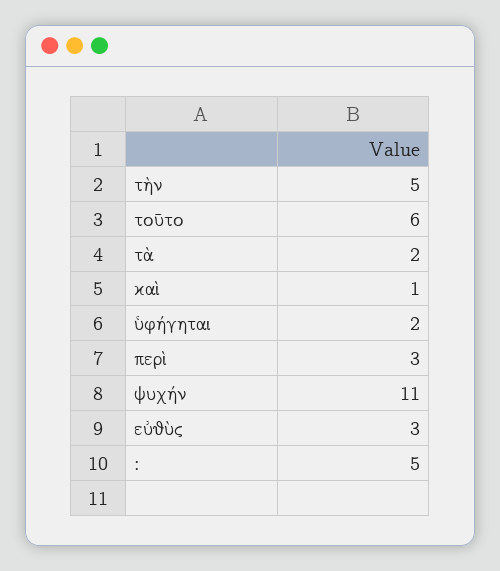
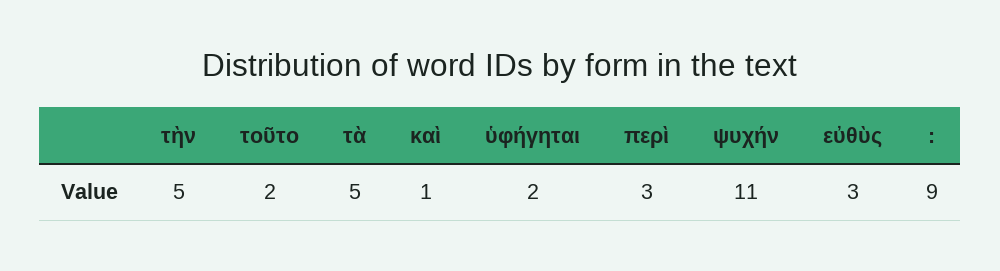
τοῦτο: 6 -> 2
τὰ: 2 -> 5
:: 5 -> 9

